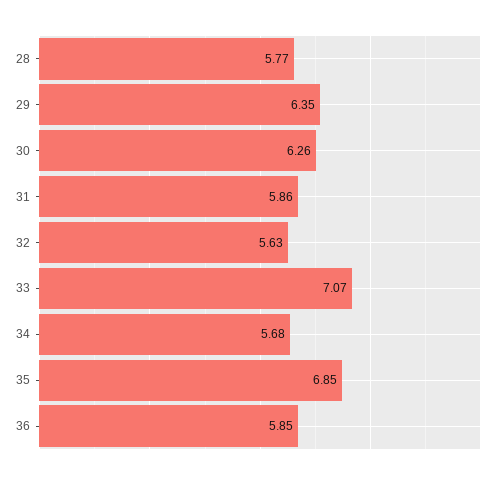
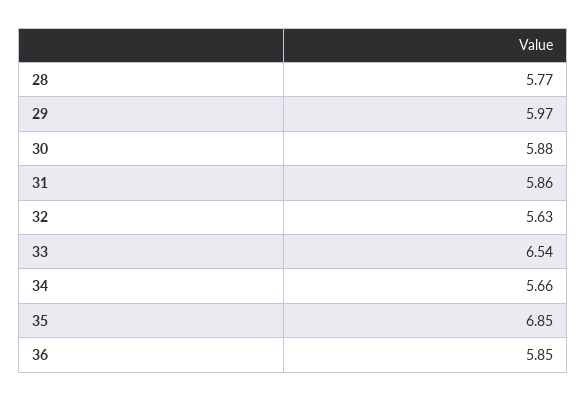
29: 6.35 -> 5.97
30: 6.26 -> 5.88
33: 7.07 -> 6.54
34: 5.68 -> 5.66

